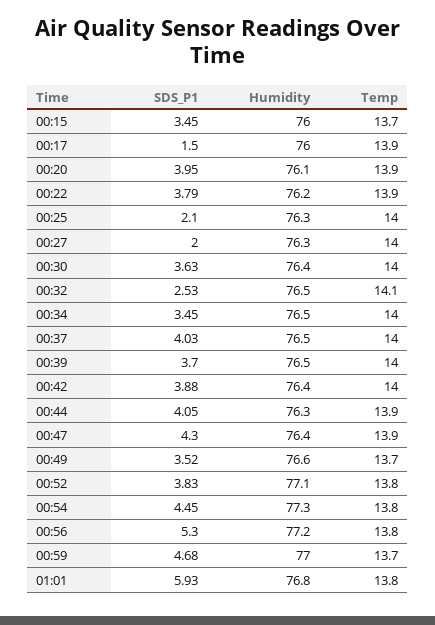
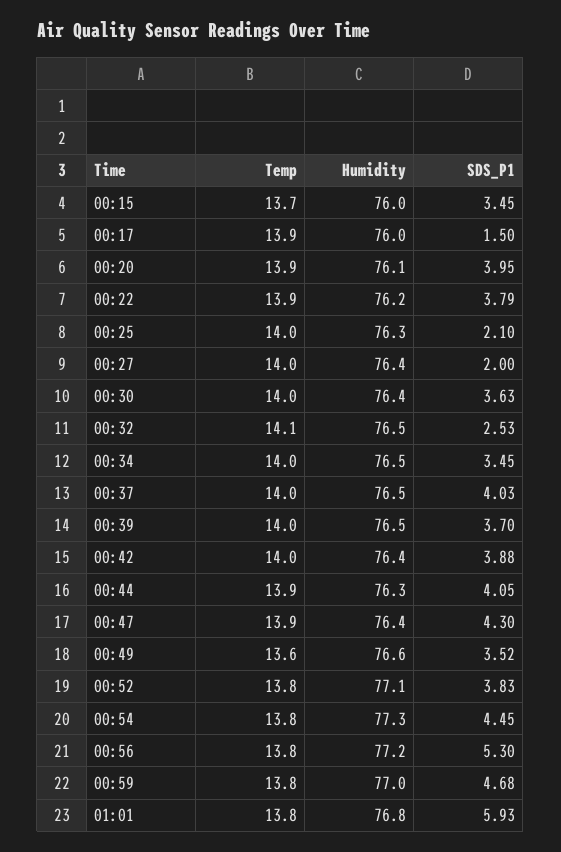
Humidity, 00:27: 76.3 -> 76.4
Temp, 00:49: 13.7 -> 13.6
Temp, 00:59: 13.7 -> 13.8

